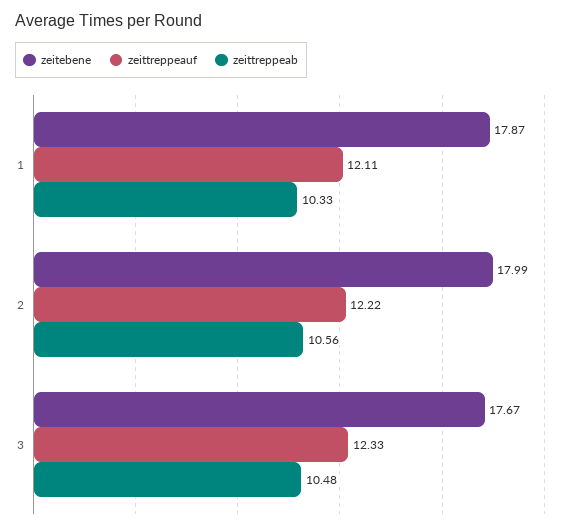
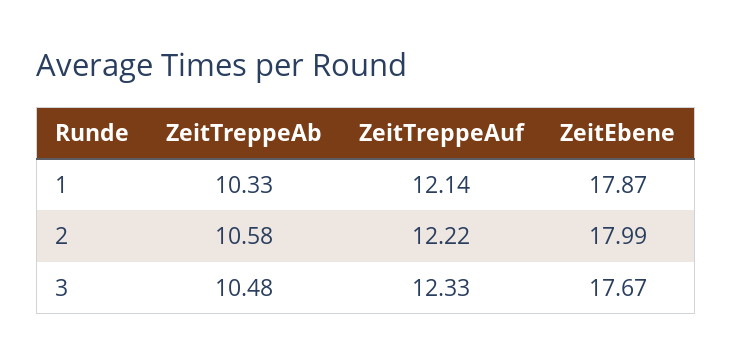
zeittreppeauf, 1: 12.11 -> 12.14
zeittreppeab, 2: 10.56 -> 10.58

